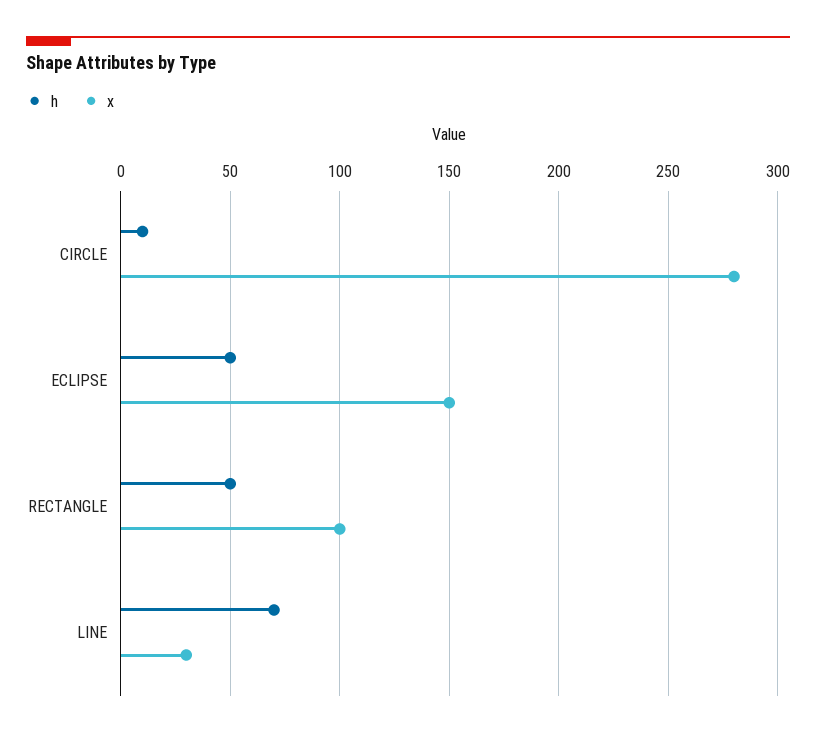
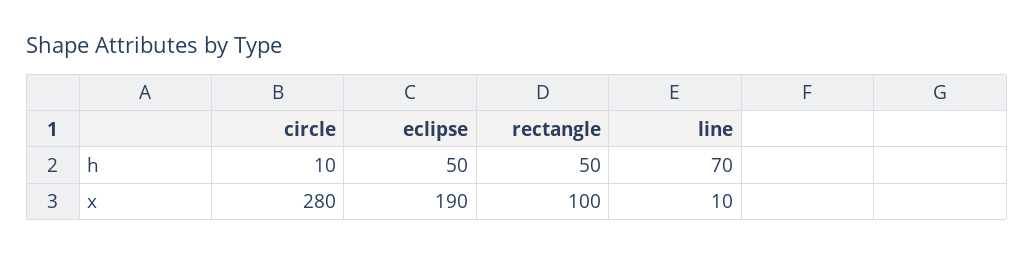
x, ECLIPSE: 150 -> 190
x, LINE: 30 -> 10

